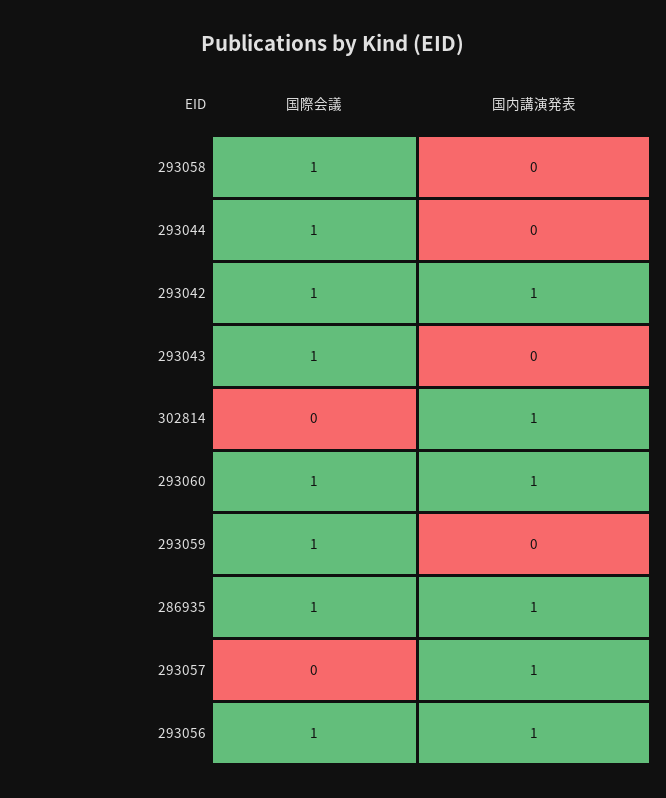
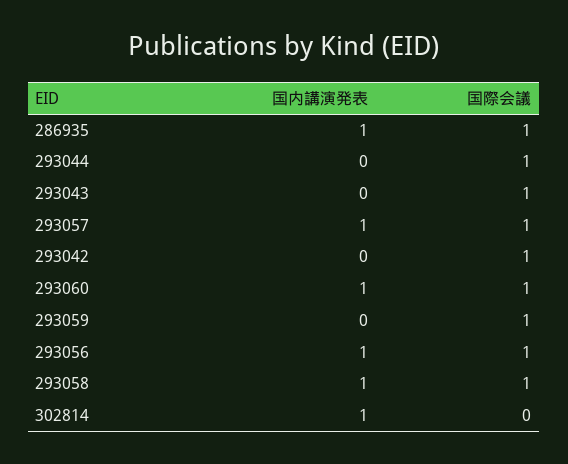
国内講演発表, 293058: 0 -> 1
国内講演発表, 293042: 1 -> 0
国際会議, 293057: 0 -> 1

